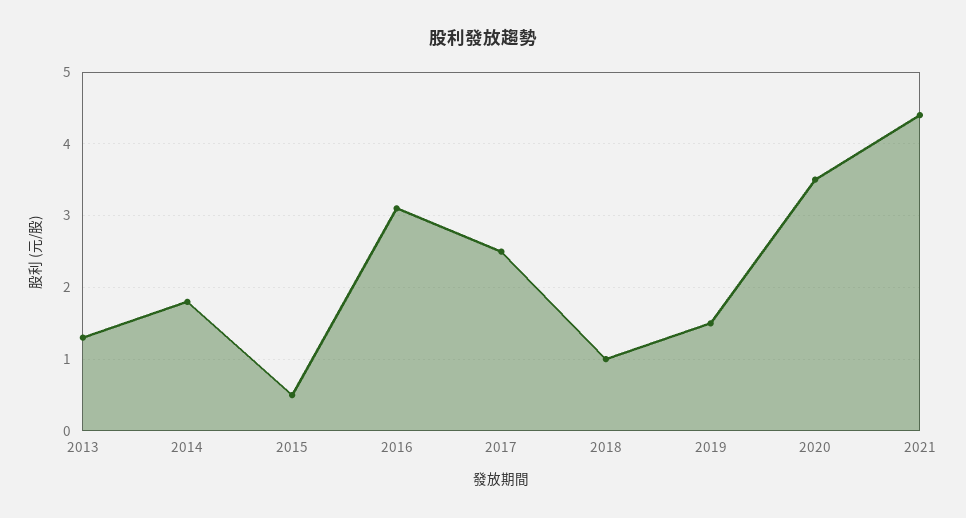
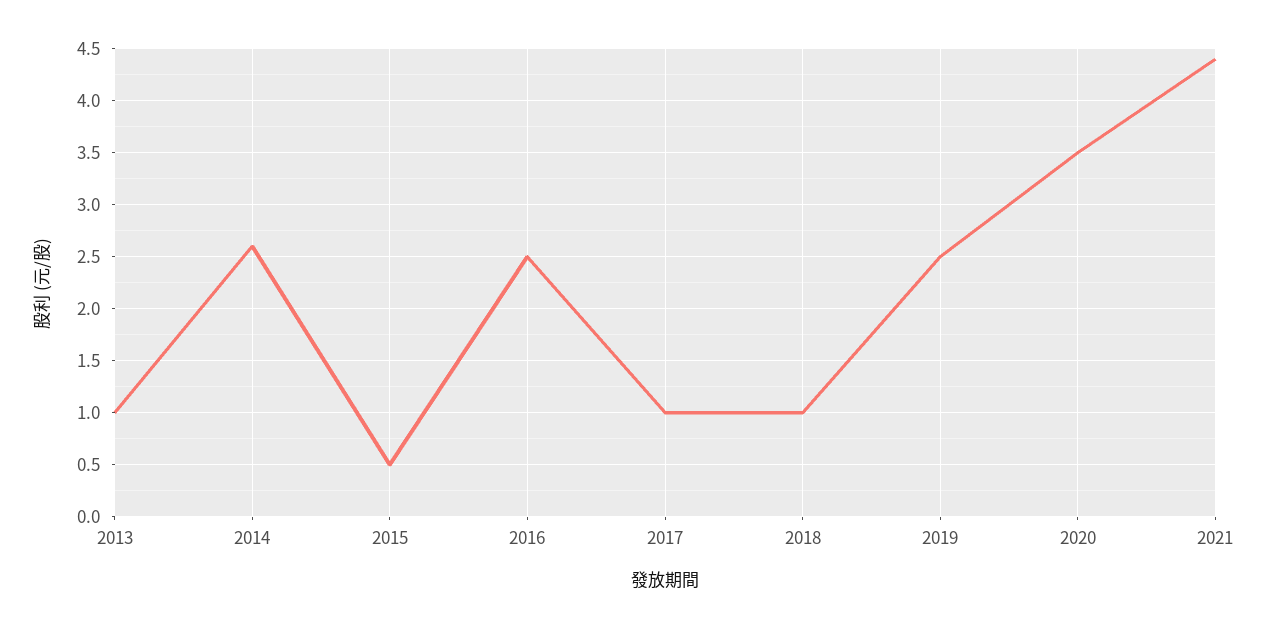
2013: 1.3 -> 1
2014: 1.8 -> 2.6
2016: 3.1 -> 2.5
2017: 2.5 -> 1
2019: 1.5 -> 2.5

